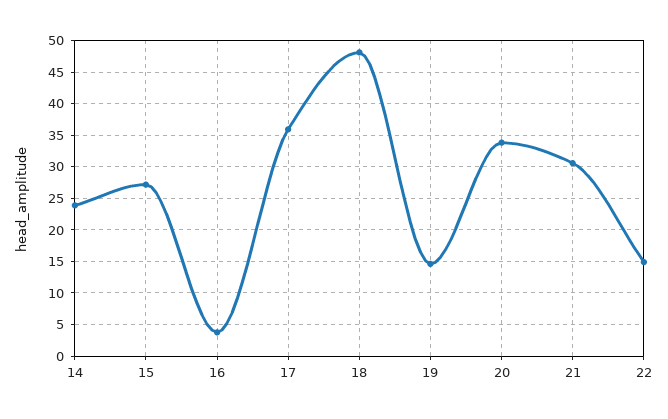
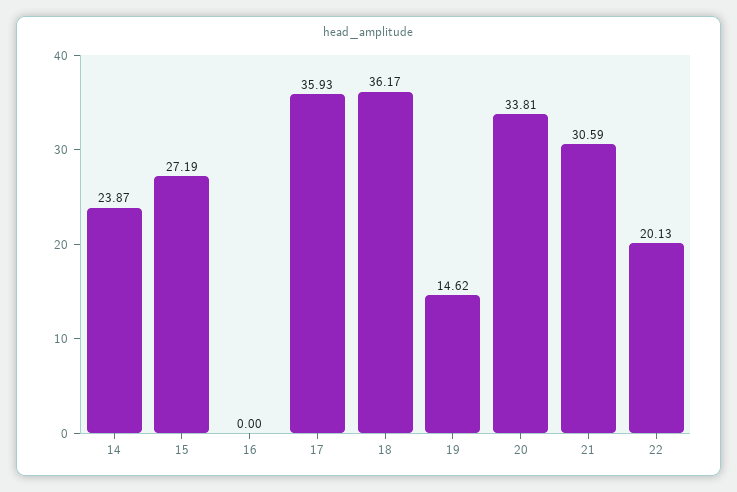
16: 4 -> 0
18: 48 -> 36.17
22: 15 -> 20.13

